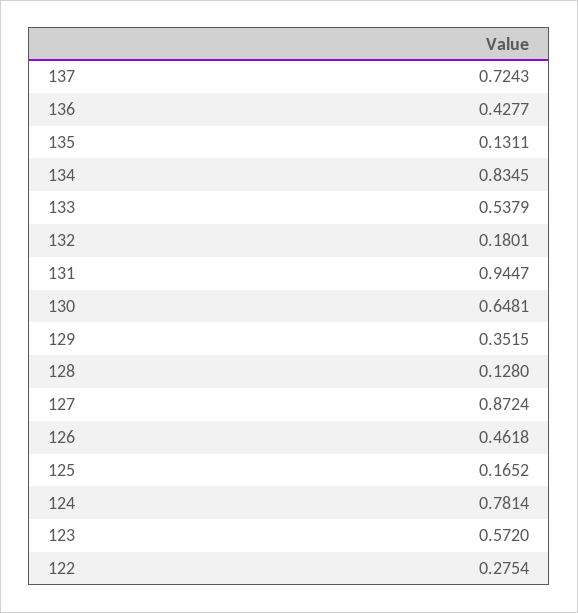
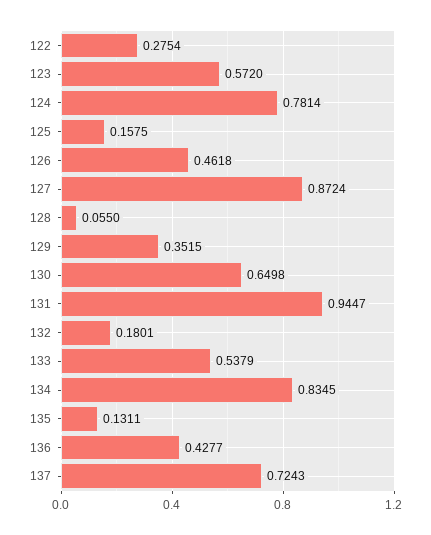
130: 0.6481 -> 0.6498
128: 0.128 -> 0.055
125: 0.1652 -> 0.1575

